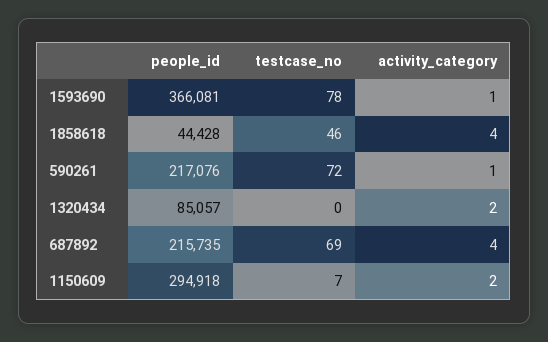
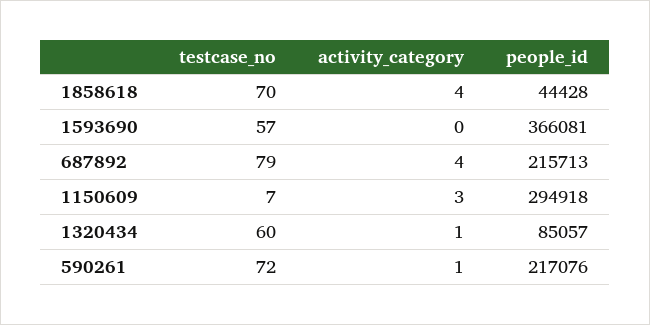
testcase_no, 1593690: 78 -> 57
activity_category, 1593690: 1 -> 0
testcase_no, 1858618: 46 -> 70
testcase_no, 1320434: 0 -> 60
activity_category, 1320434: 2 -> 1
people_id, 687892: 215735 -> 215713
testcase_no, 687892: 69 -> 79
activity_category, 1150609: 2 -> 3

